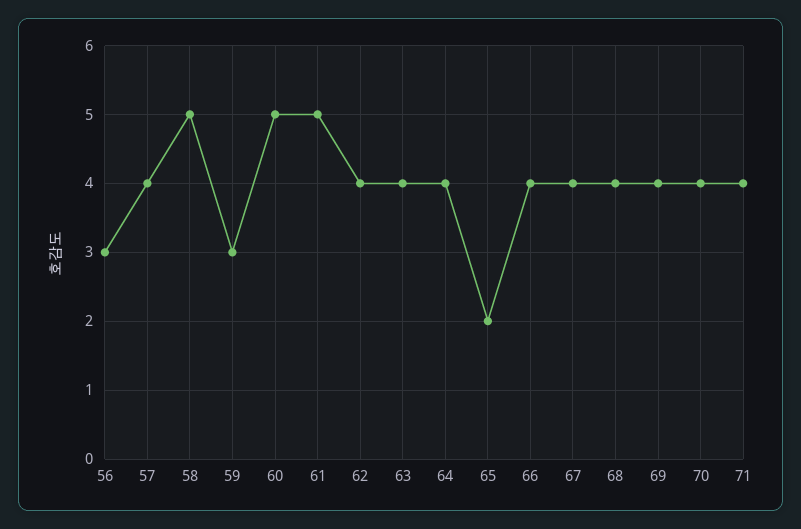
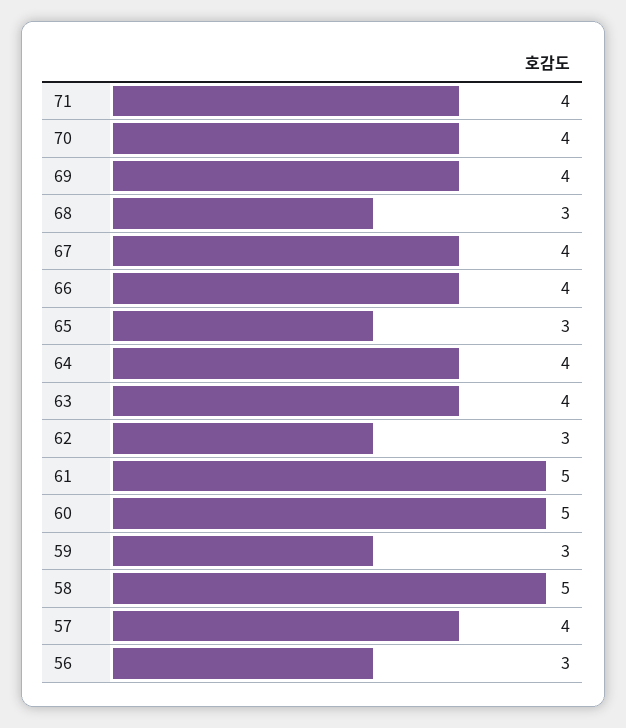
62: 4 -> 3
65: 2 -> 3
68: 4 -> 3

